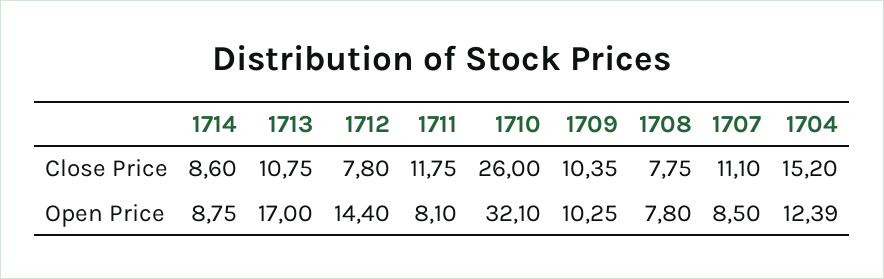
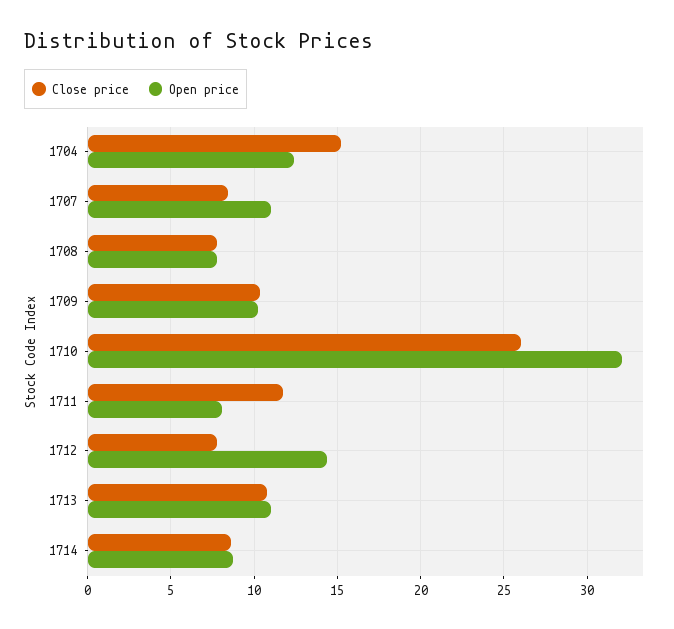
Close Price, 1707: 11.1 -> 8.5
Open Price, 1713: 17 -> 11
Open Price, 1707: 8.5 -> 11

